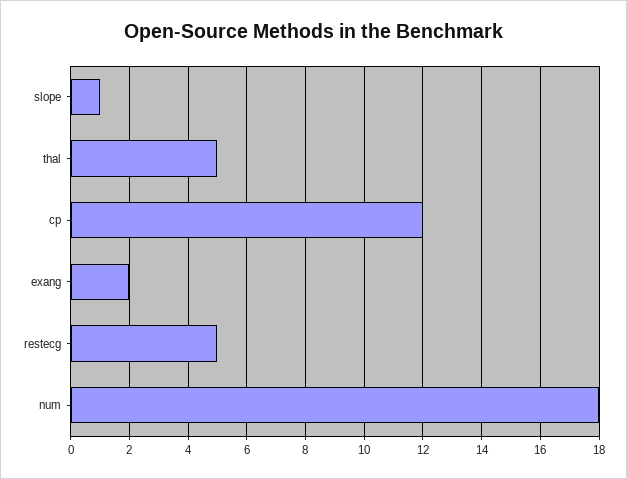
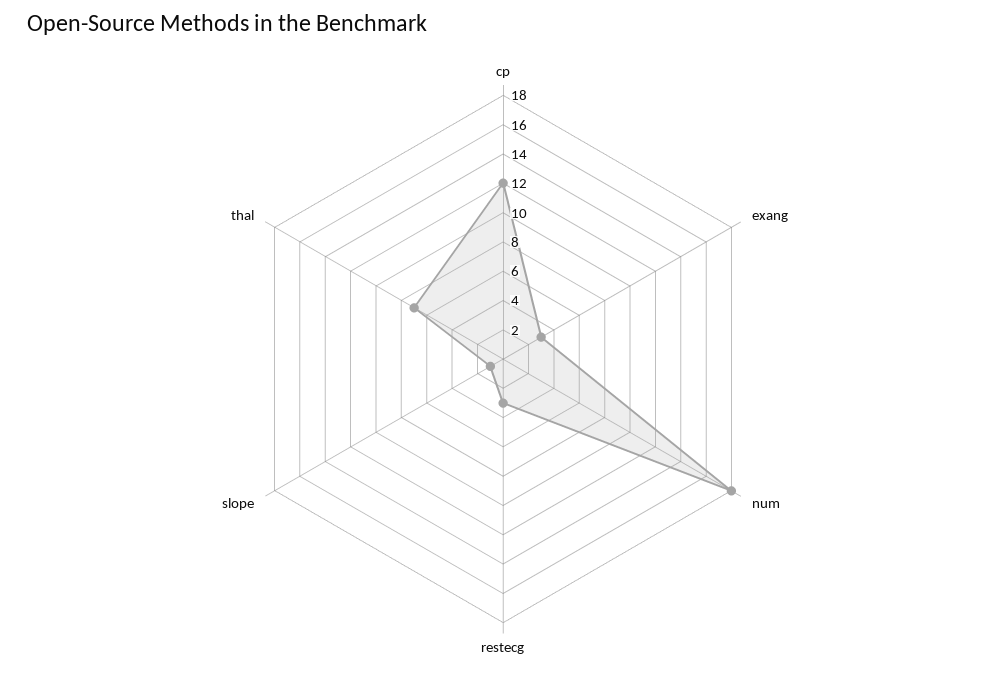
thal: 5 -> 7
exang: 2 -> 3
restecg: 5 -> 3

